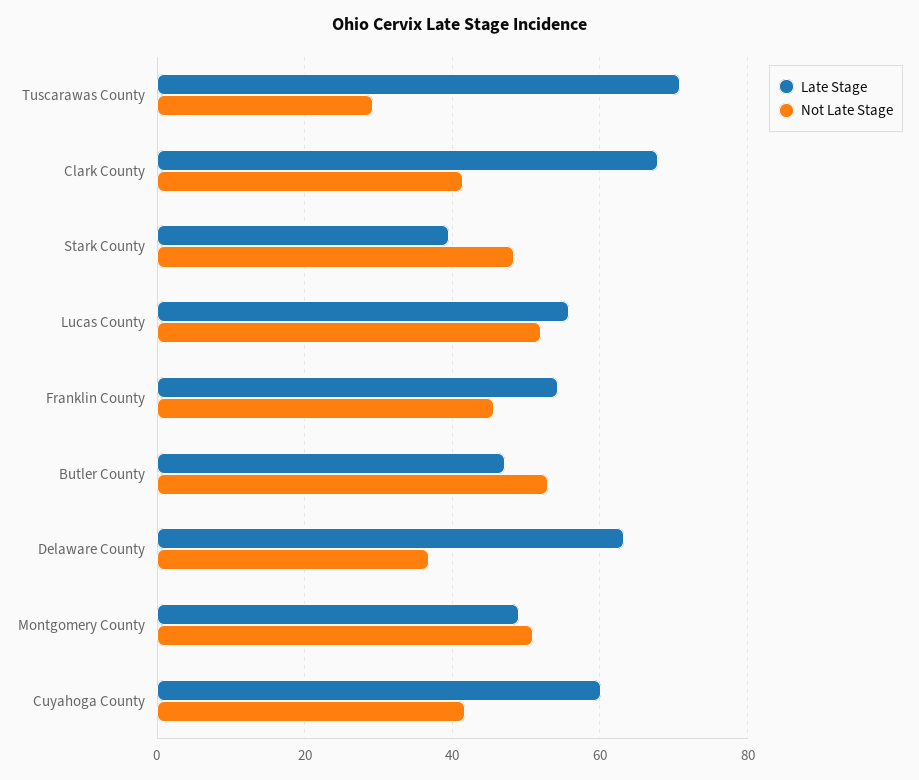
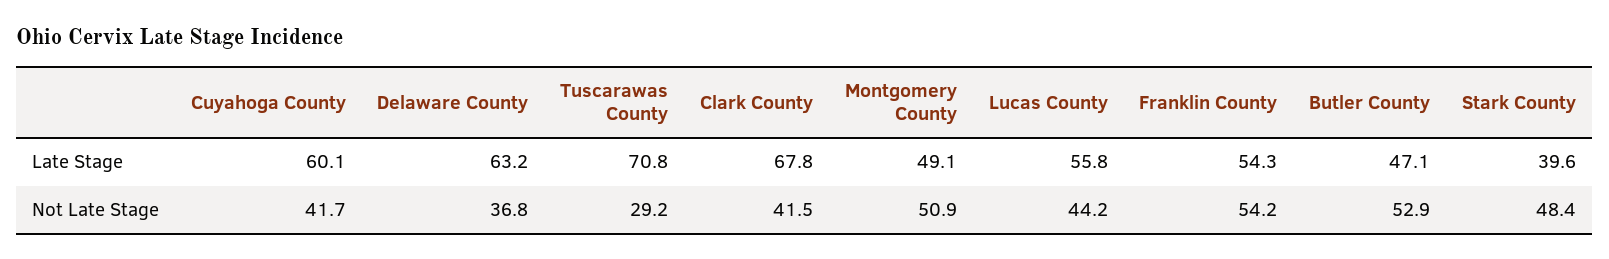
Not Late Stage, Lucas County: 52 -> 44.2
Not Late Stage, Franklin County: 46 -> 54.2

